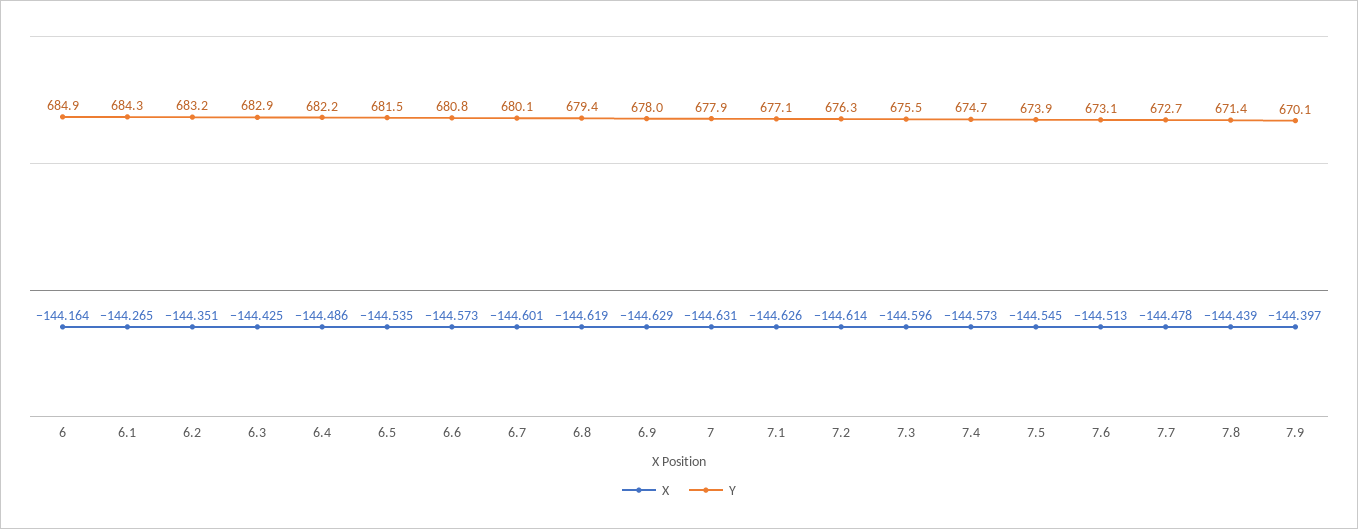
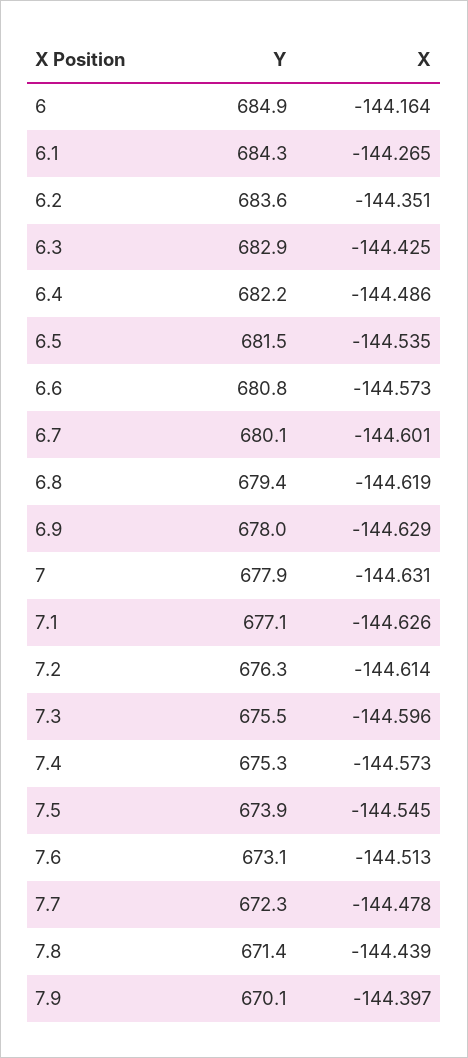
Y, 6.2: 683.2 -> 683.6
Y, 7.4: 674.7 -> 675.3
Y, 7.7: 672.7 -> 672.3

